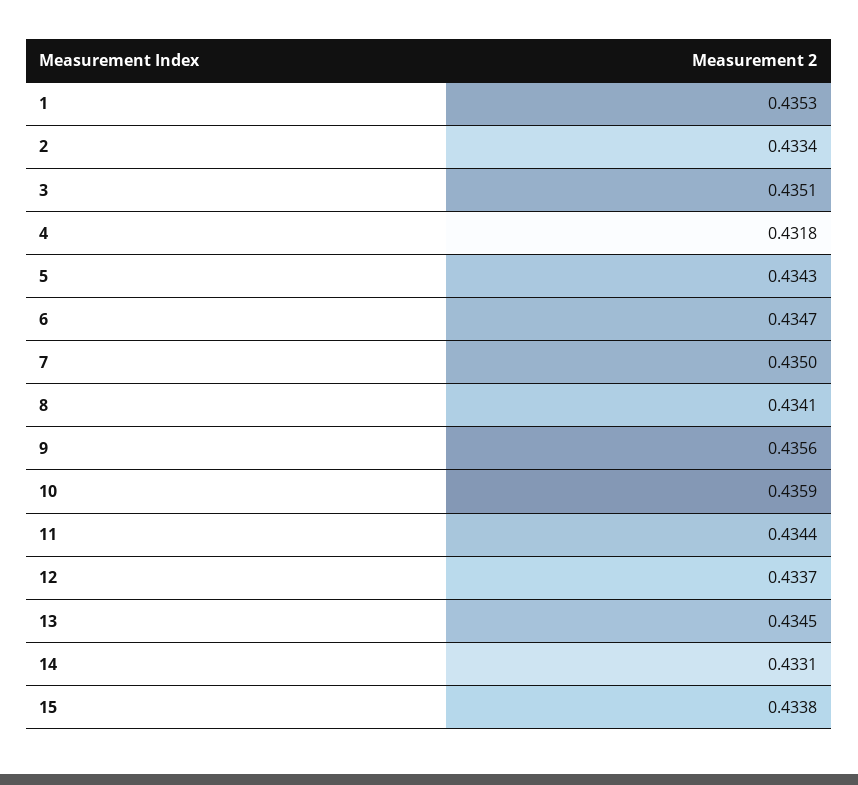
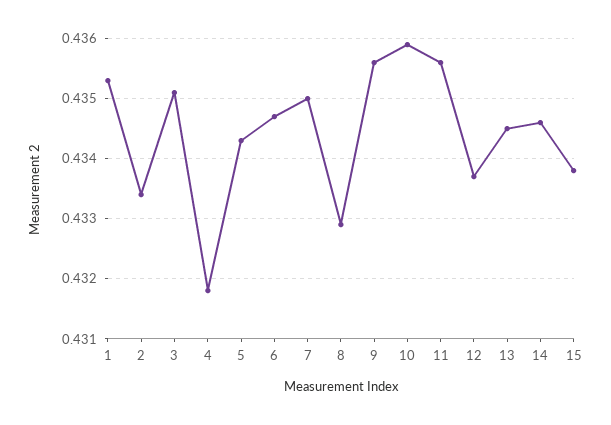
8: 0.4341 -> 0.4329
11: 0.4344 -> 0.4356
14: 0.4331 -> 0.4346

